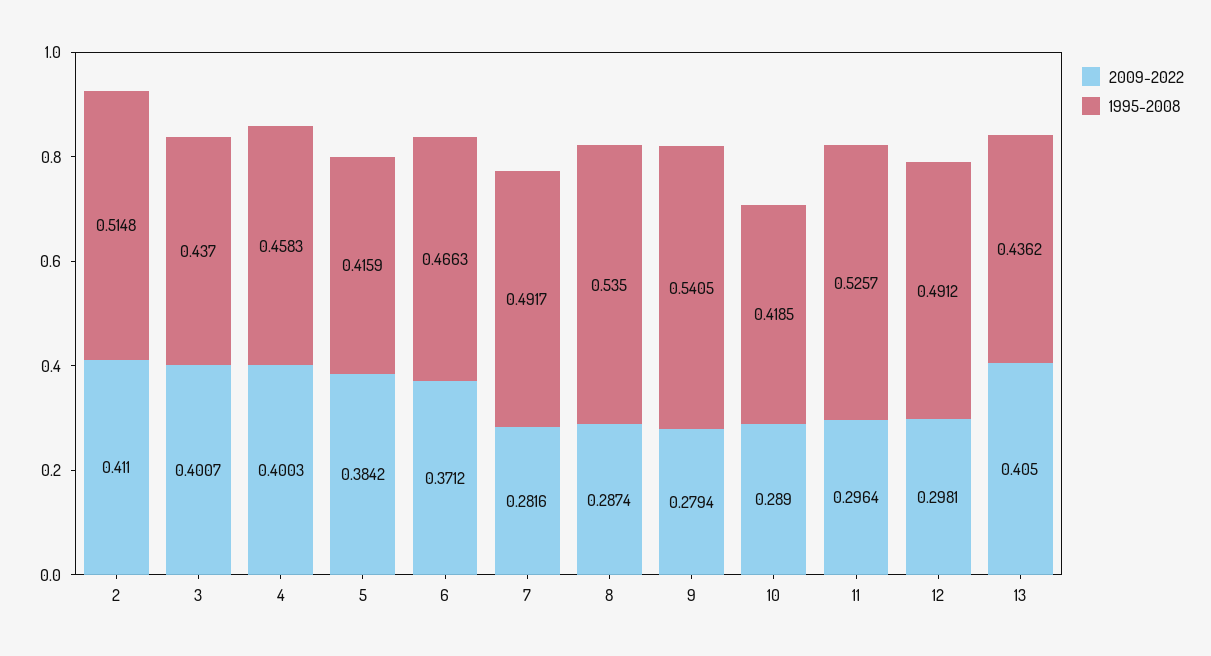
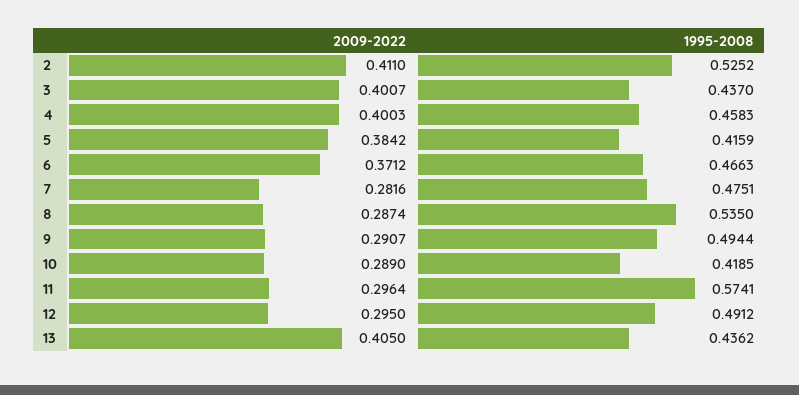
1995-2008, 2: 0.5148 -> 0.5252
1995-2008, 7: 0.4917 -> 0.4751
2009-2022, 9: 0.2794 -> 0.2907
1995-2008, 9: 0.5405 -> 0.4944
1995-2008, 11: 0.5257 -> 0.5741
2009-2022, 12: 0.2981 -> 0.295

